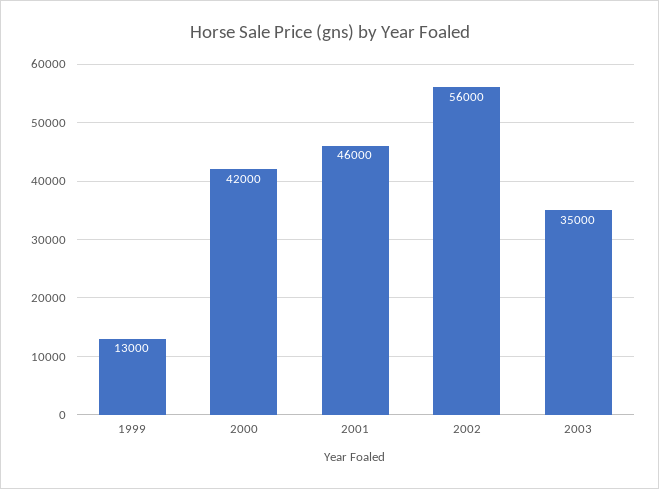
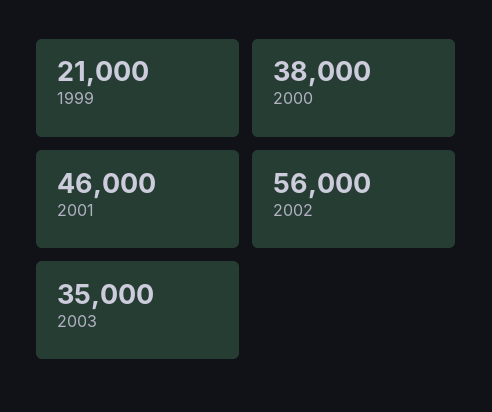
1999: 13000 -> 21000
2000: 42000 -> 38000

